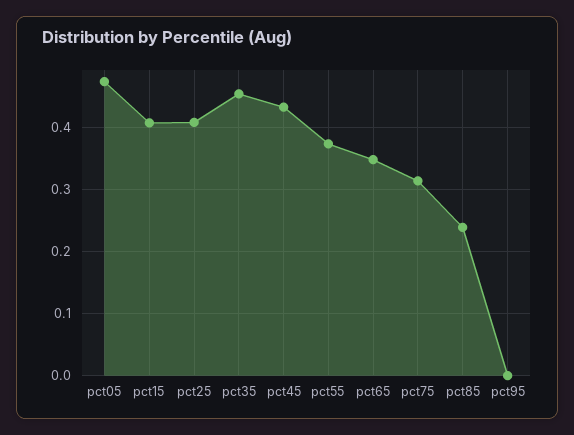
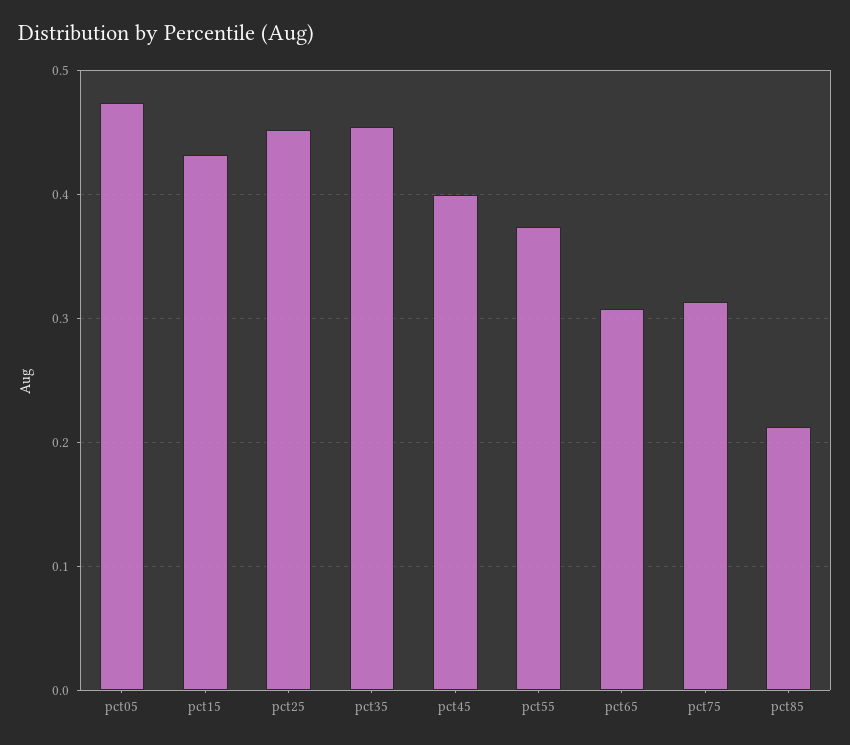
pct15: 0.41 -> 0.43
pct25: 0.41 -> 0.45
pct45: 0.43 -> 0.4
pct65: 0.35 -> 0.31
pct85: 0.24 -> 0.21
pct95: 0 -> none

